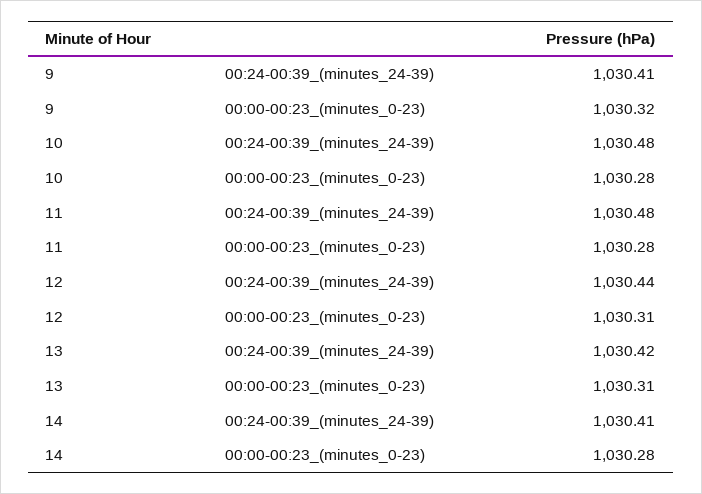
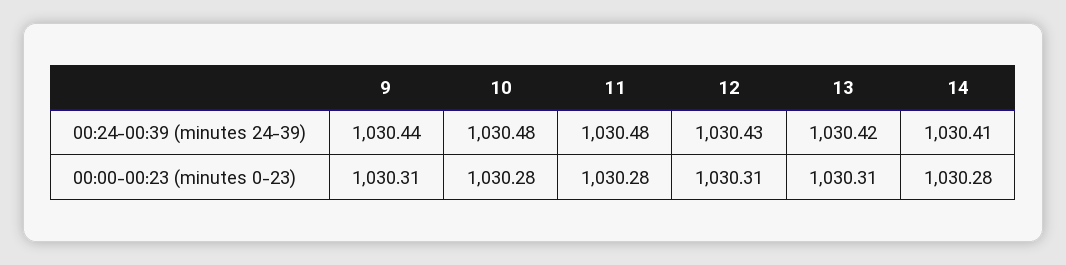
9, 00:24-00:39_(minutes_24-39): 1030.41 -> 1030.44
9, 00:00-00:23_(minutes_0-23): 1030.32 -> 1030.31
12, 00:24-00:39_(minutes_24-39): 1030.44 -> 1030.43

